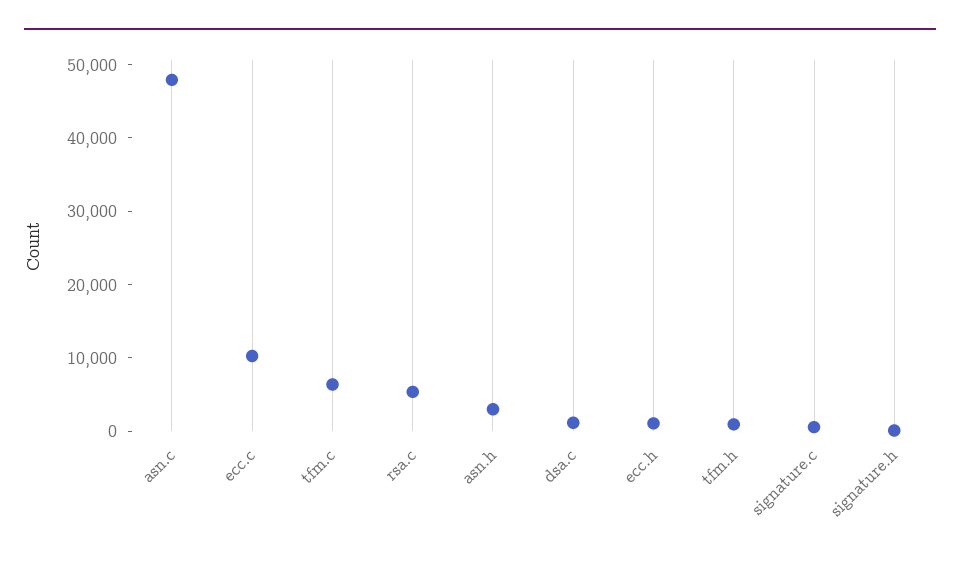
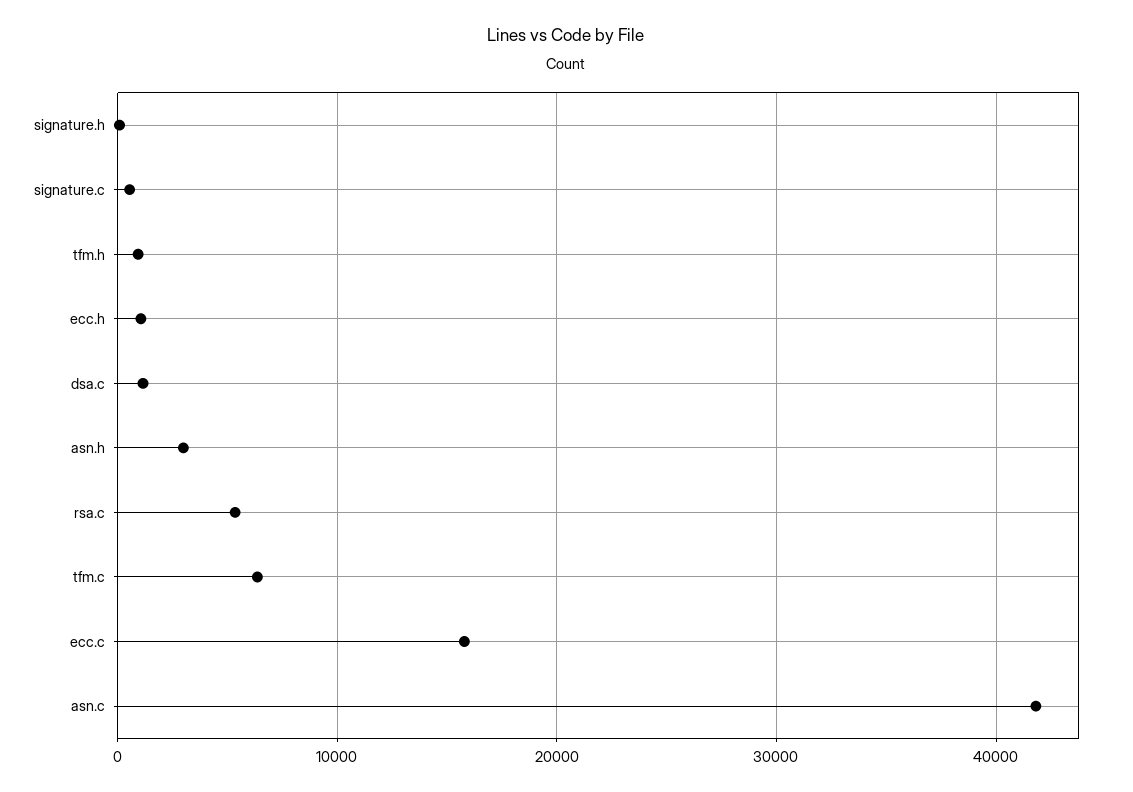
asn.c: 48000 -> 42000
ecc.c: 10000 -> 16000

